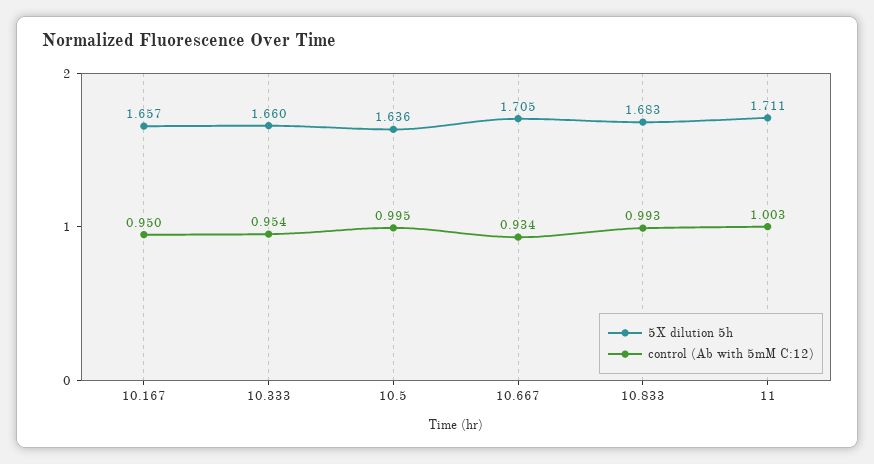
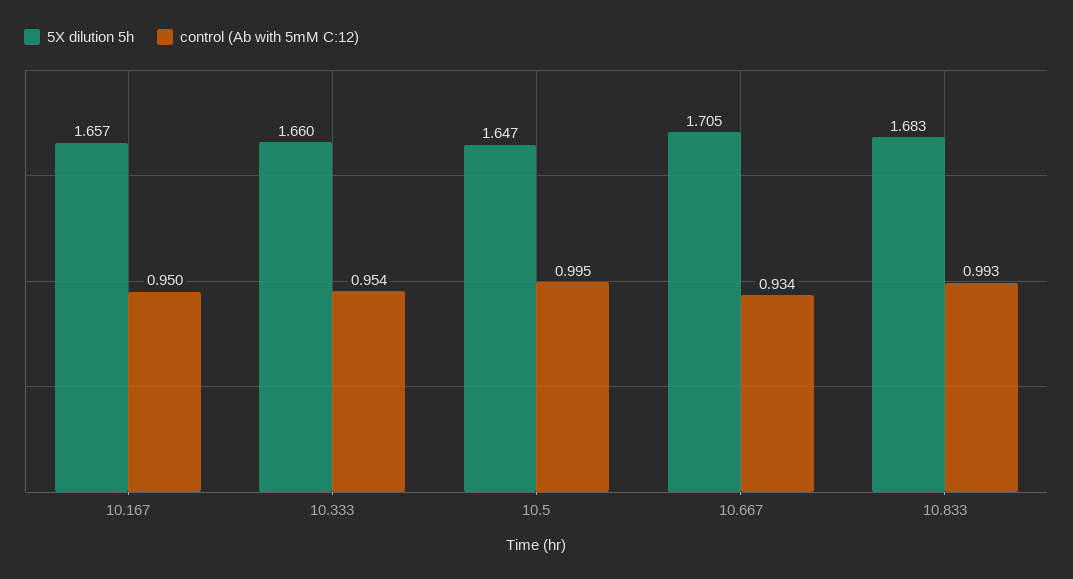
5X dilution 5h, 10.5: 1.636 -> 1.647
5X dilution 5h, 11: 1.711 -> none
control (Ab with 5mM C:12), 11: 1.003 -> none

